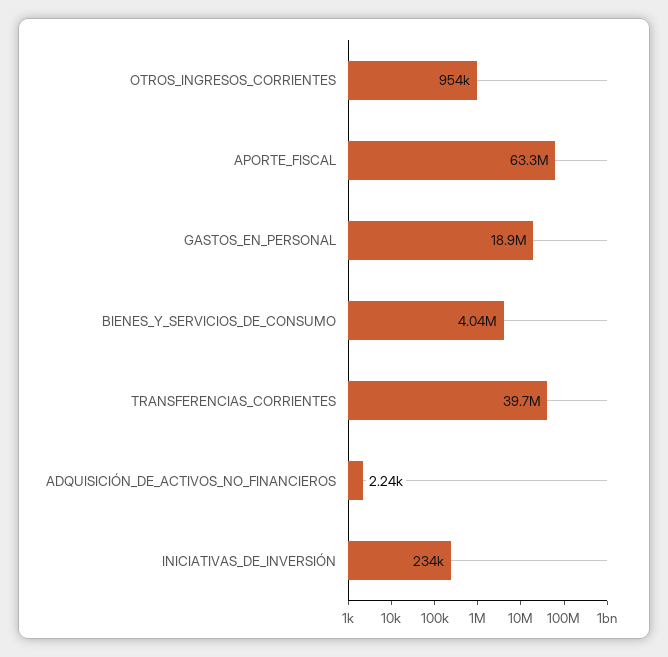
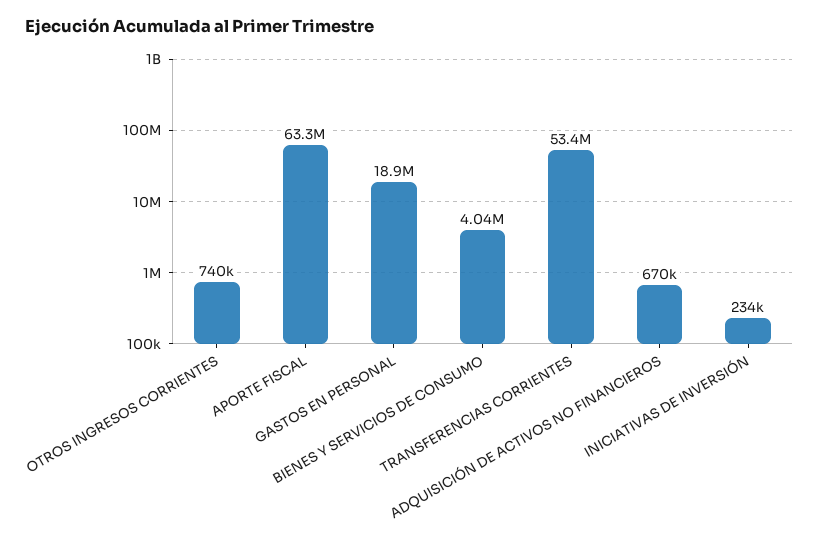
OTROS_INGRESOS_CORRIENTES: 954000 -> 740000
TRANSFERENCIAS_CORRIENTES: 39700000 -> 53400000
ADQUISICIÓN_DE_ACTIVOS_NO_FINANCIEROS: 2240 -> 670000

